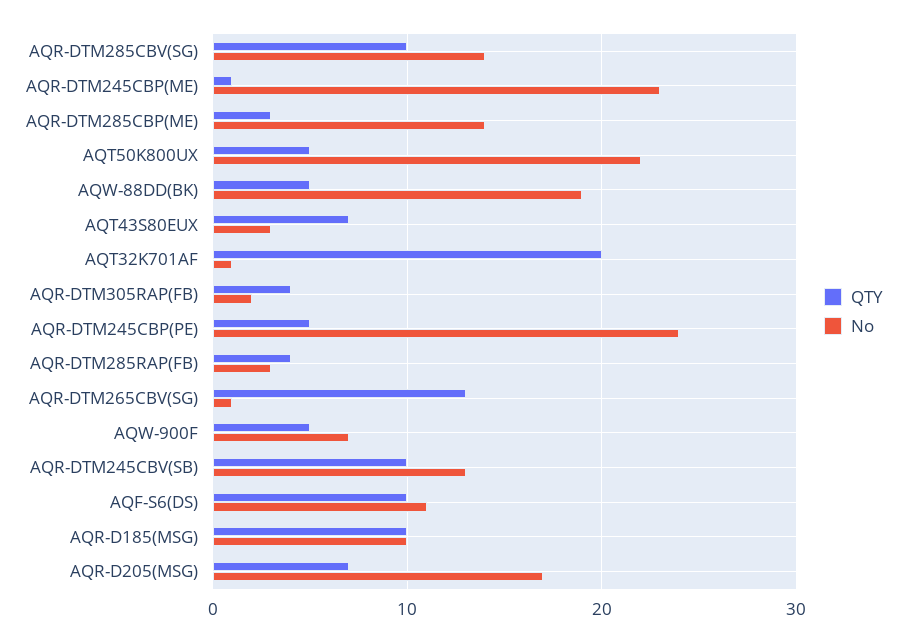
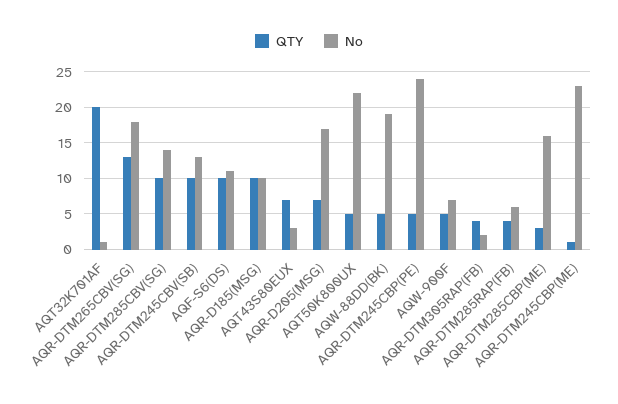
No, AQR-DTM285CBP(ME): 14 -> 16
No, AQR-DTM285RAP(FB): 3 -> 6
No, AQR-DTM265CBV(SG): 1 -> 18

